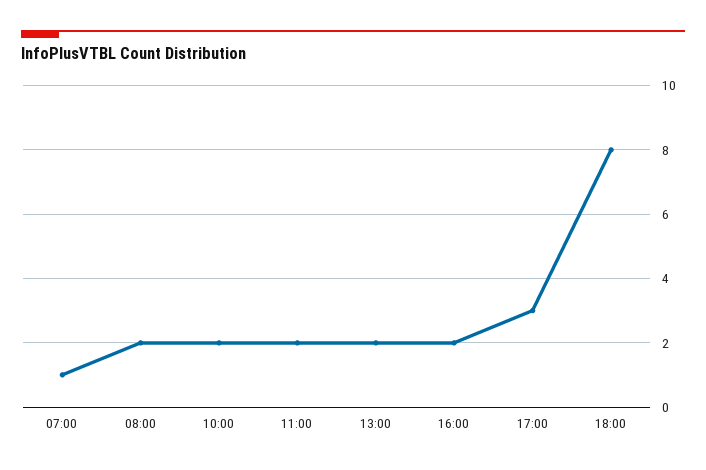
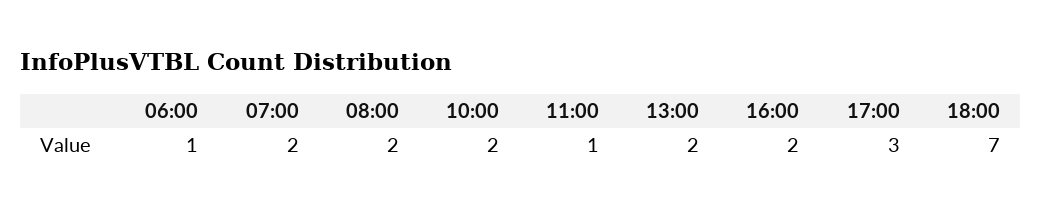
07:00: 1 -> 2
11:00: 2 -> 1
18:00: 8 -> 7
06:00: none -> 1

